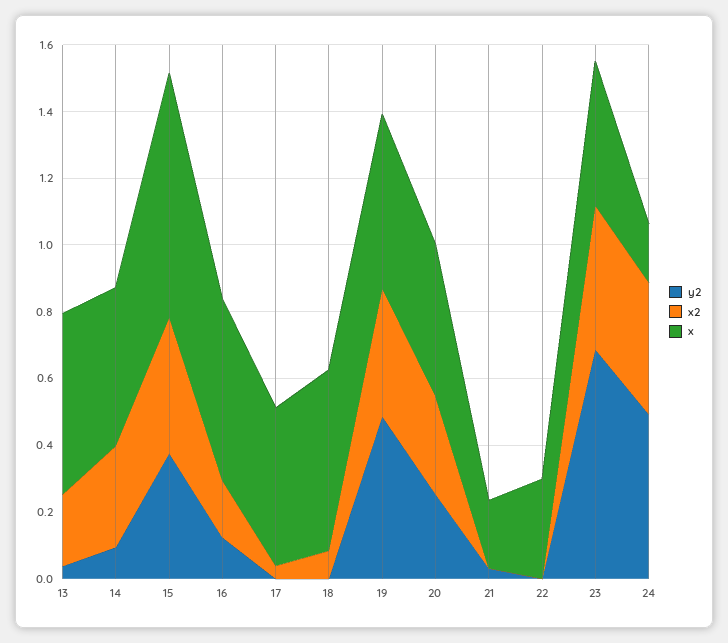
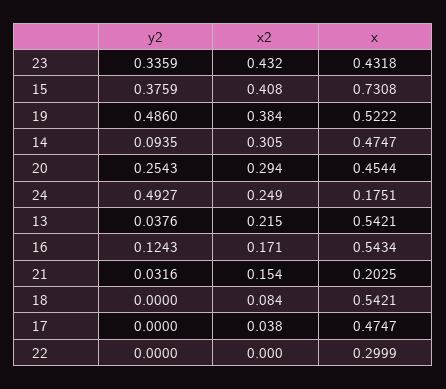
x2, 21: 0 -> 0.154
y2, 23: 0.7 -> 0.3359
x2, 24: 0.4 -> 0.249

